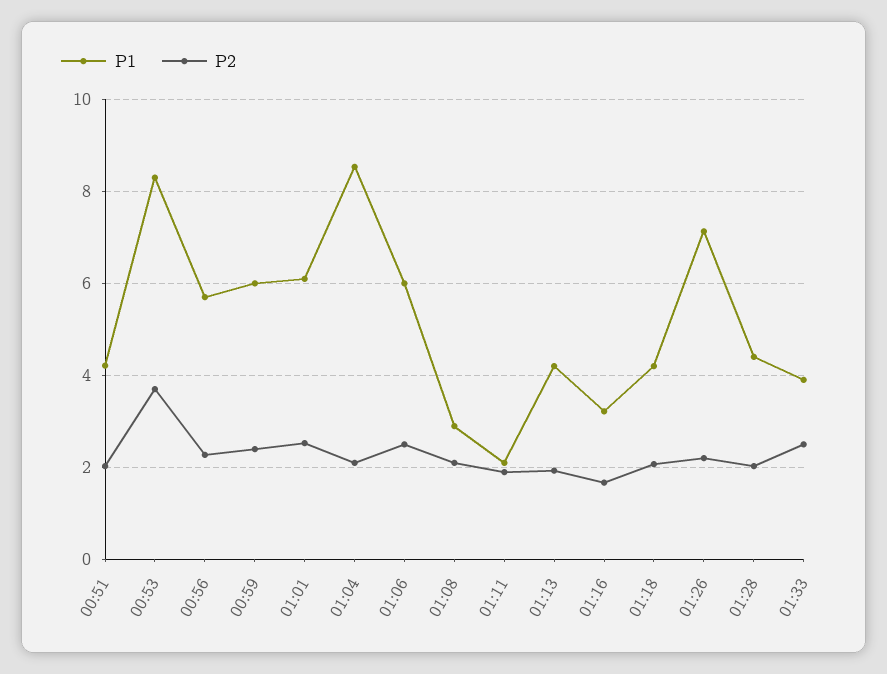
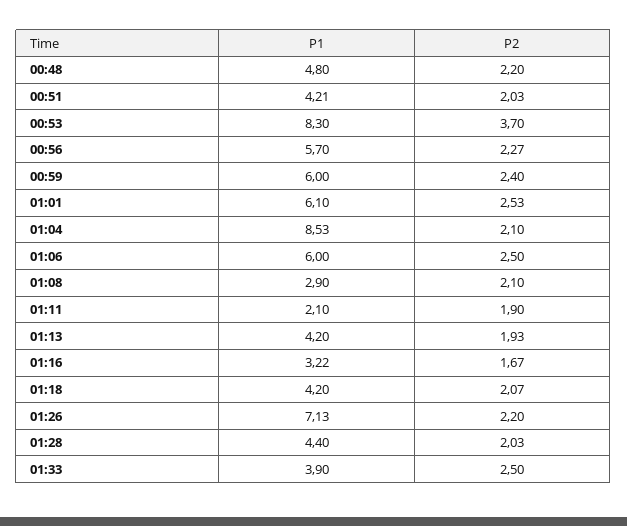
P1, 00:48: none -> 4.8
P2, 00:48: none -> 2.2

